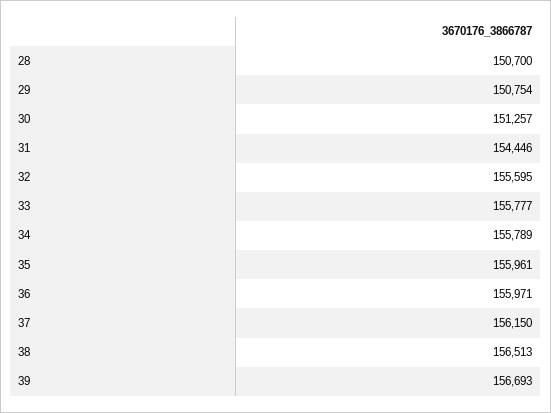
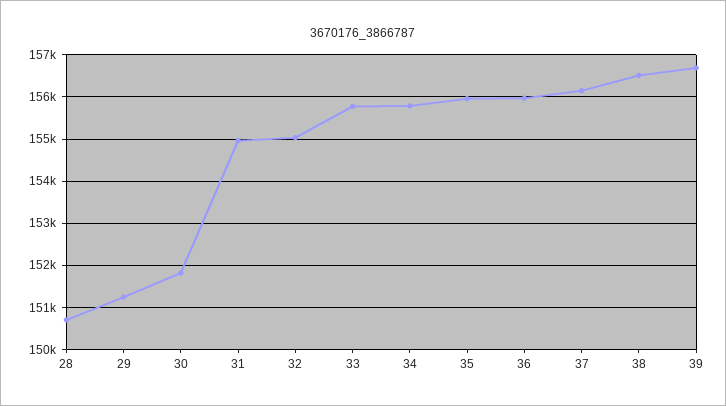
29: 150754 -> 151200
30: 151257 -> 151800
31: 154446 -> 155000
32: 155595 -> 155000

